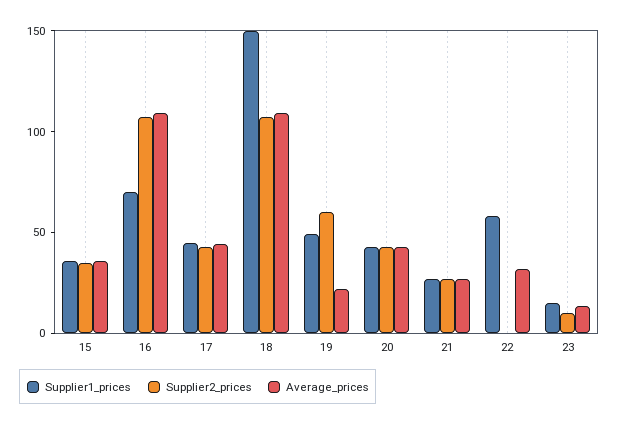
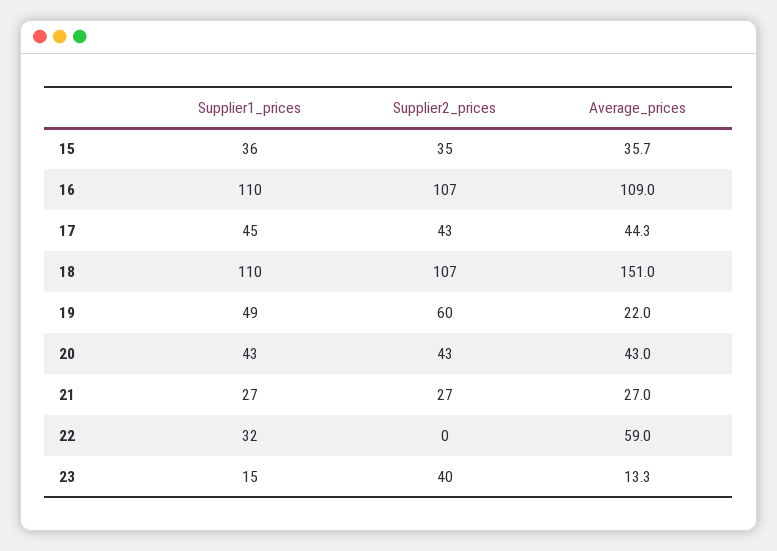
Supplier1_prices, 16: 70 -> 110
Supplier1_prices, 18: 150 -> 110
Average_prices, 18: 110 -> 151
Supplier1_prices, 22: 60 -> 32
Average_prices, 22: 30 -> 59
Supplier2_prices, 23: 10 -> 40

